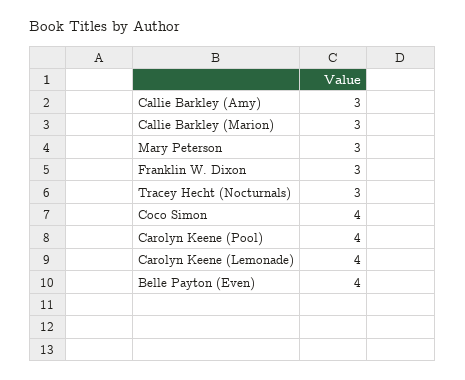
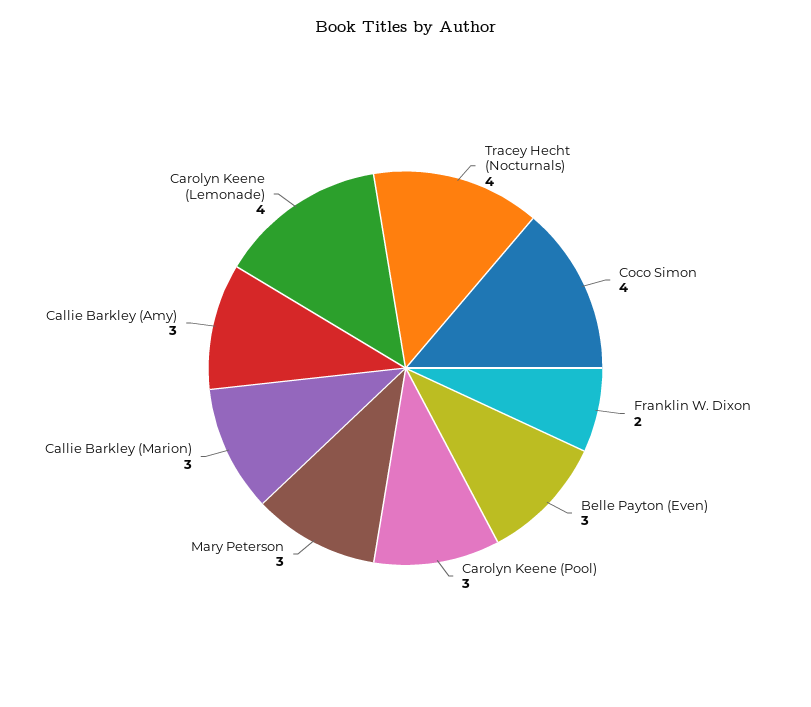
Franklin W. Dixon: 3 -> 2
Tracey Hecht (Nocturnals): 3 -> 4
Carolyn Keene (Pool): 4 -> 3
Belle Payton (Even): 4 -> 3

